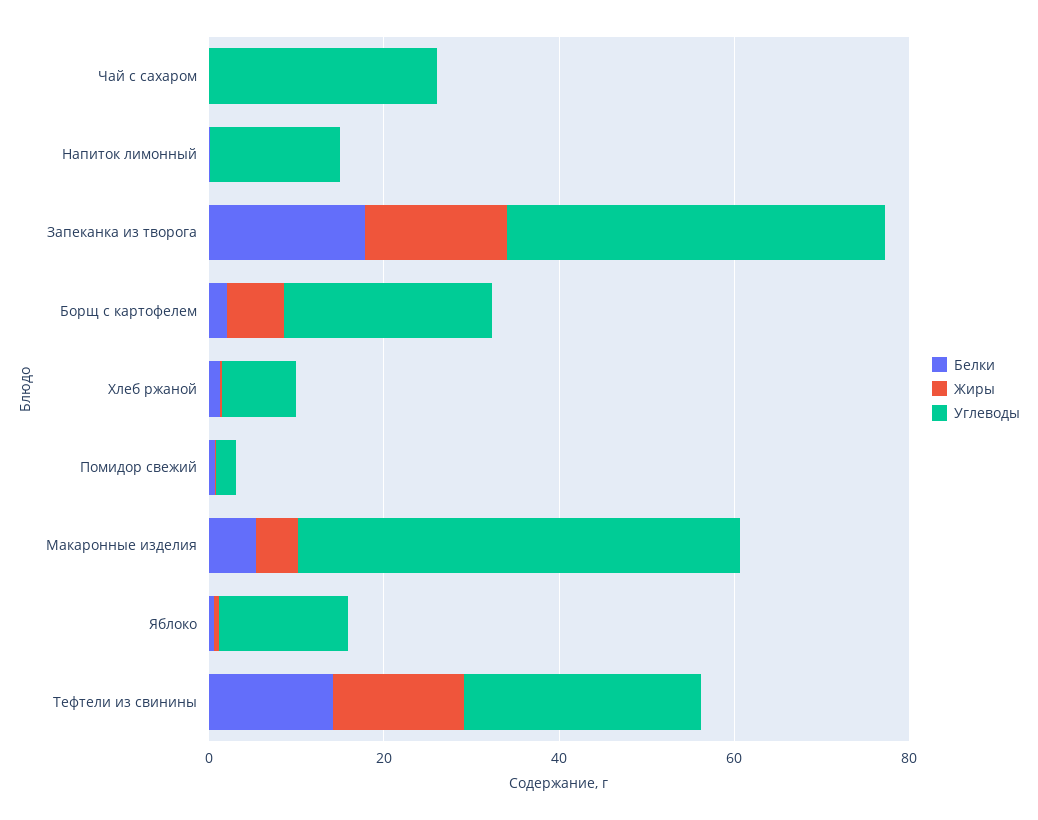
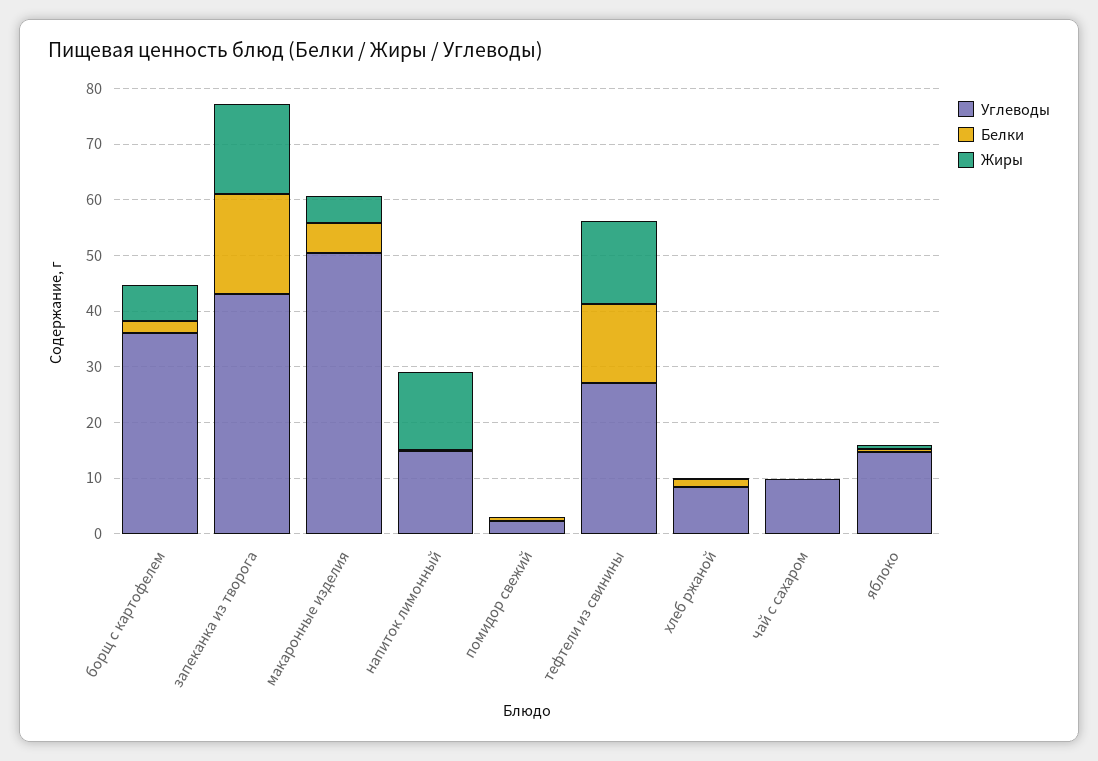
Углеводы, Чай с сахаром: 25 -> 10
Жиры, Напиток лимонный: 0 -> 14
Углеводы, Борщ с картофелем: 25 -> 36

